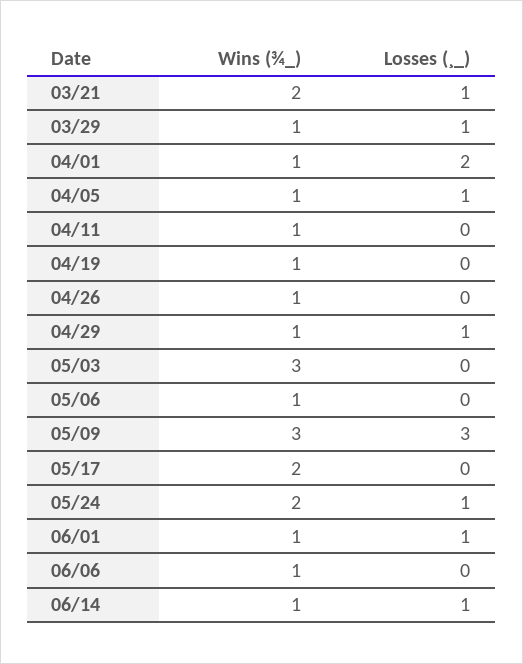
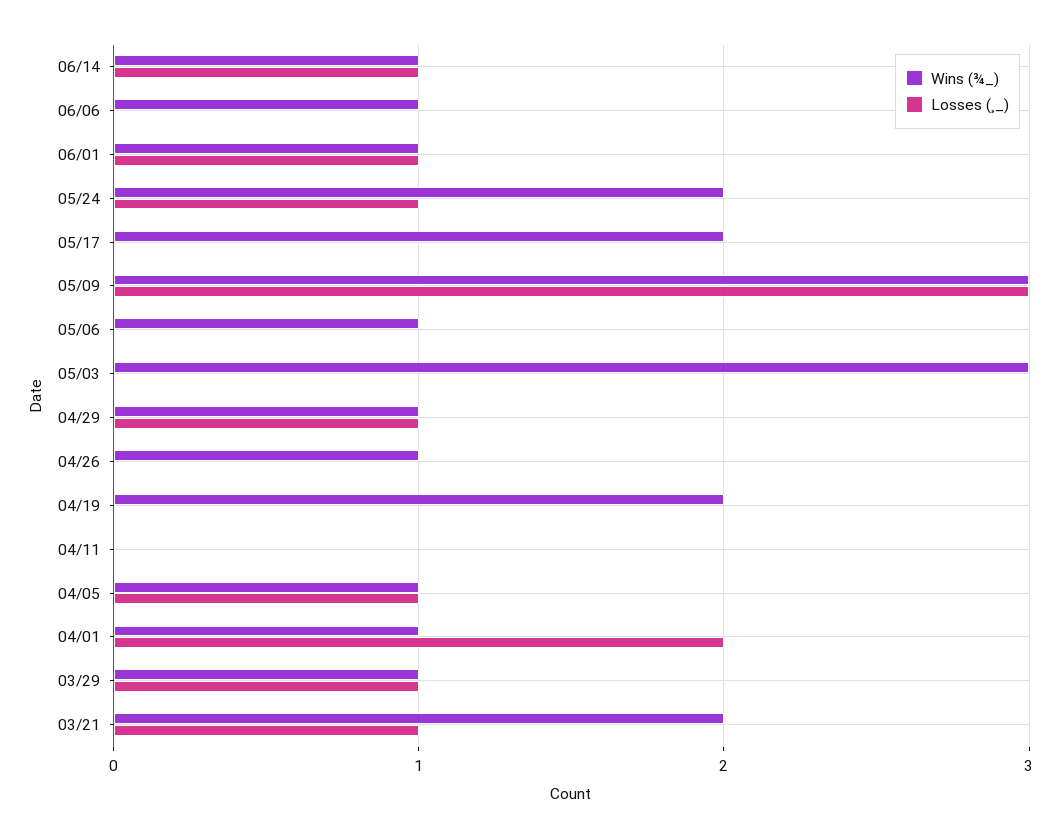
Wins (¾_), 04/11: 1 -> 0
Wins (¾_), 04/19: 1 -> 2

